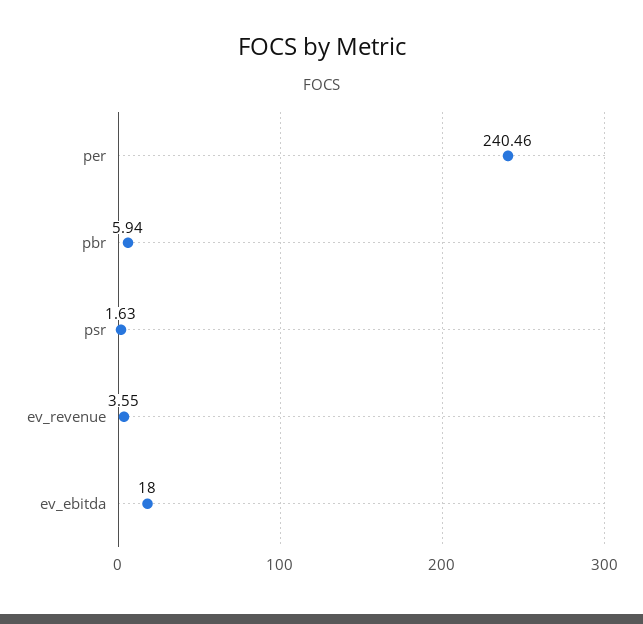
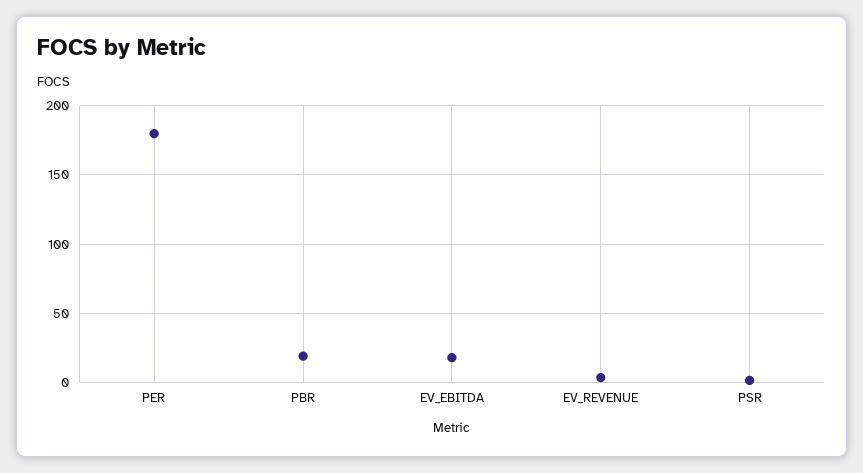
per: 240.46 -> 180
pbr: 5.94 -> 20

